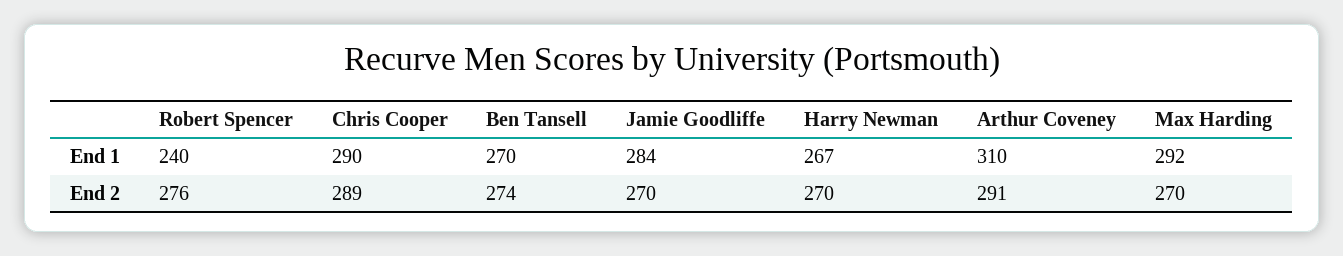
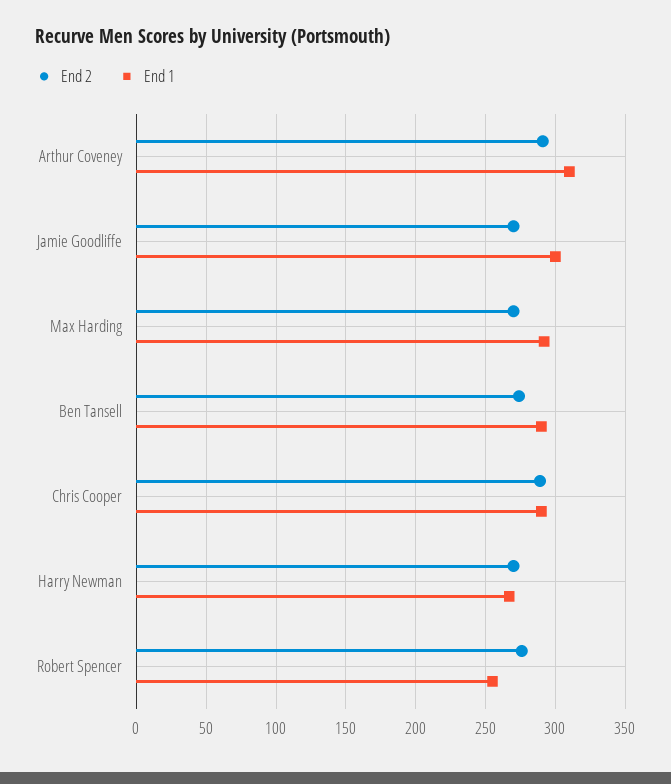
End 1, Robert Spencer: 240 -> 255
End 1, Ben Tansell: 270 -> 290
End 1, Jamie Goodliffe: 284 -> 300

